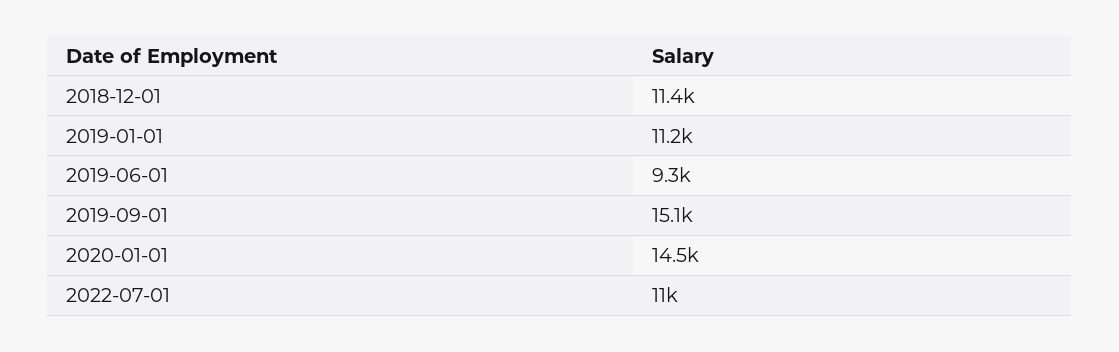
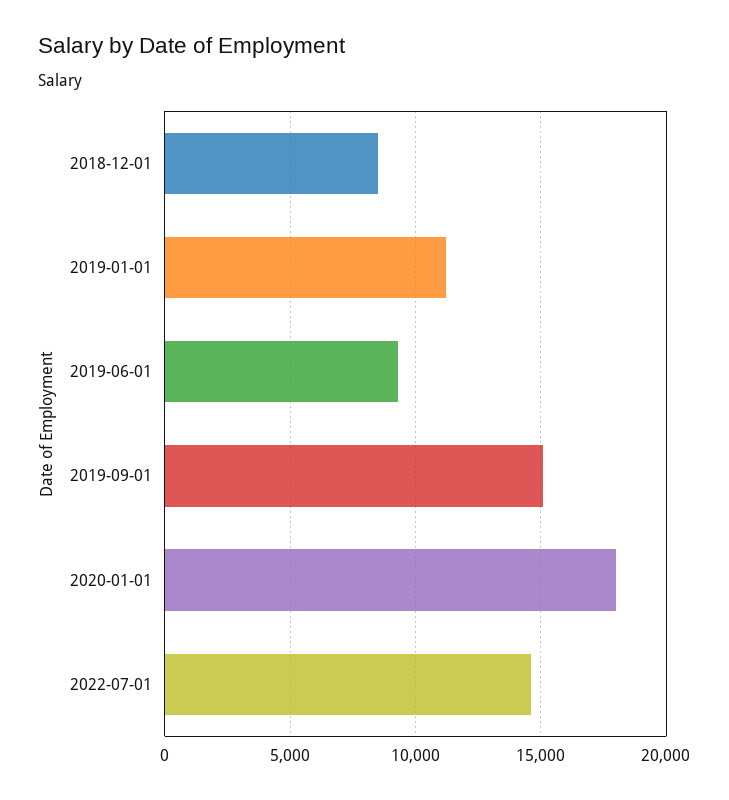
2018-12-01: 11400 -> 8500
2020-01-01: 14500 -> 18000
2022-07-01: 11000 -> 14500

